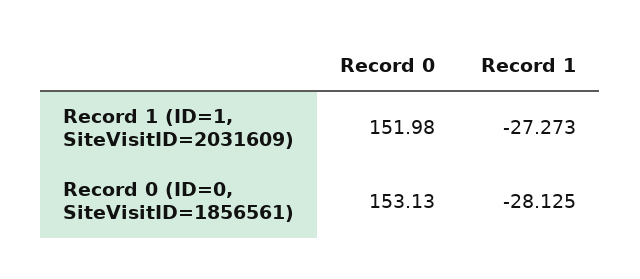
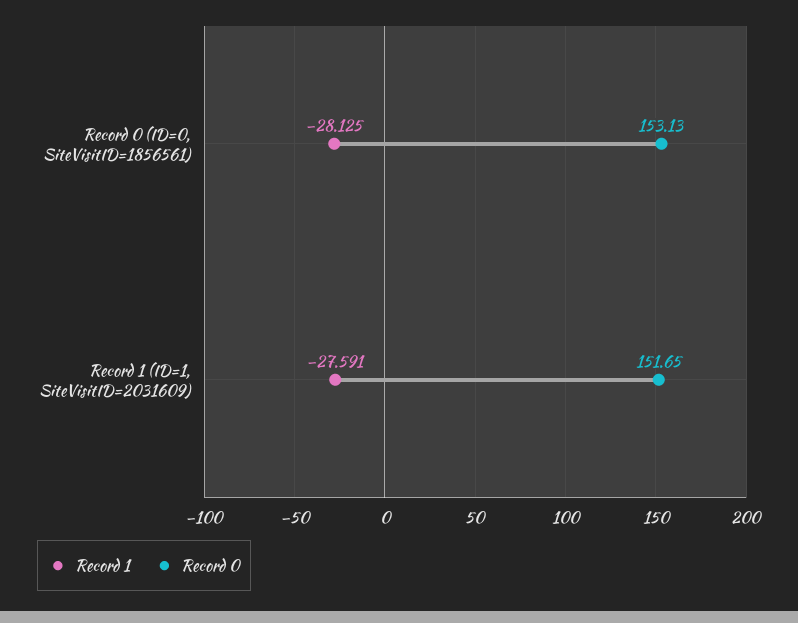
Record 0, Record 1 (ID=1, SiteVisitID=2031609): 151.98 -> 151.65
Record 1, Record 1 (ID=1, SiteVisitID=2031609): -27.273 -> -27.591

